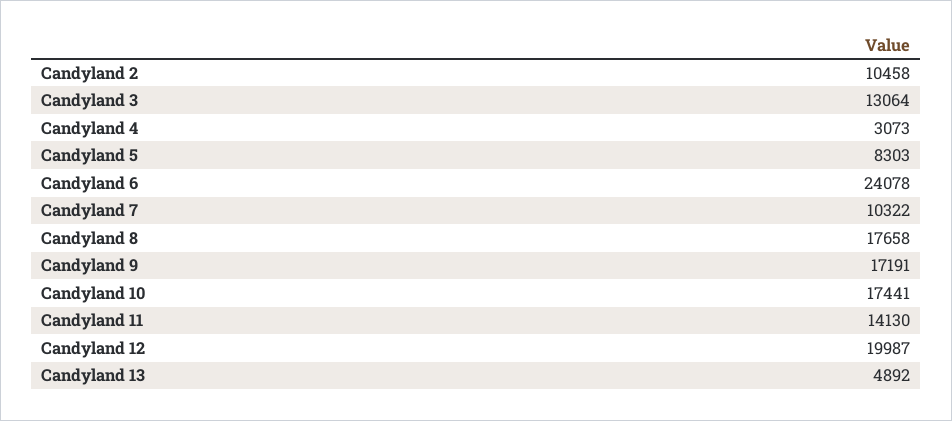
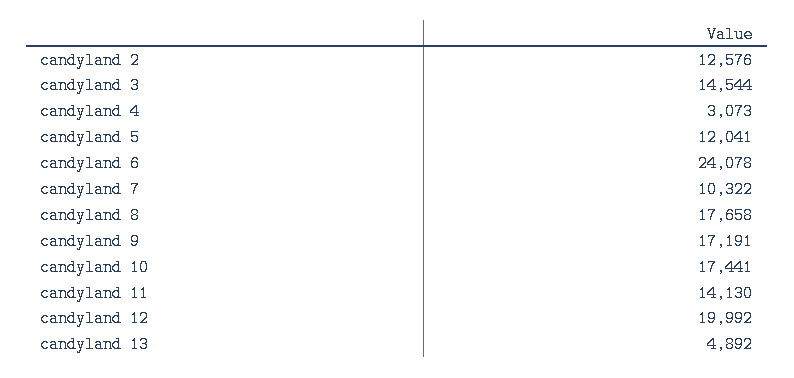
Candyland 2: 10458 -> 12576
Candyland 3: 13064 -> 14544
Candyland 5: 8303 -> 12041
Candyland 12: 19987 -> 19992

